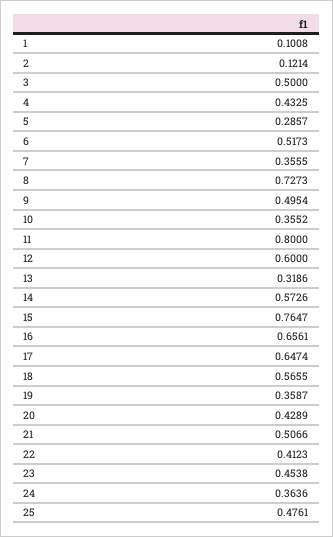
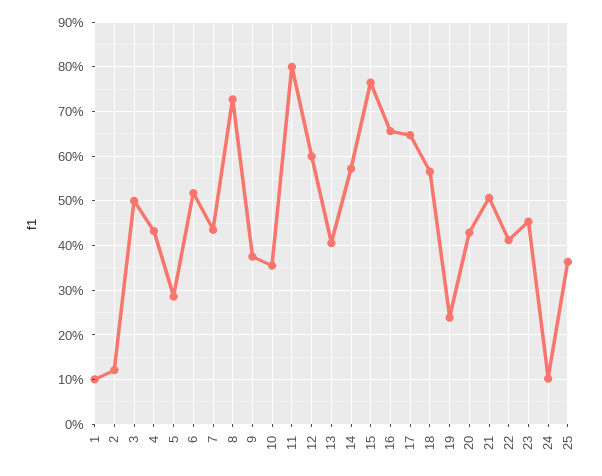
7: 0.3555 -> 0.44
9: 0.4954 -> 0.38
13: 0.3186 -> 0.4
19: 0.3587 -> 0.24
24: 0.3636 -> 0.1
25: 0.4761 -> 0.36

